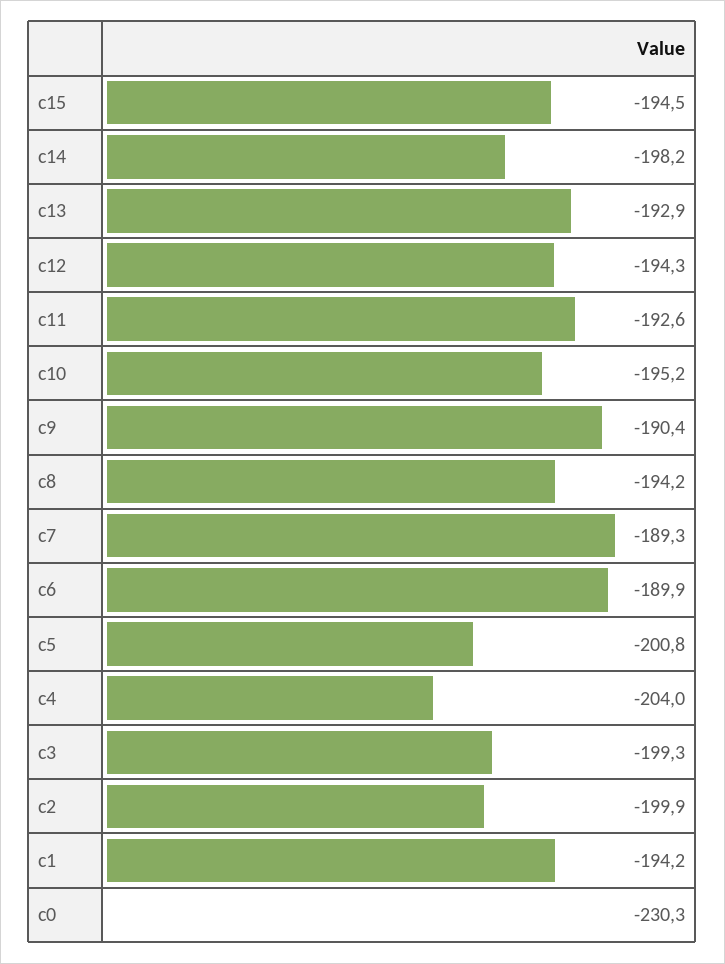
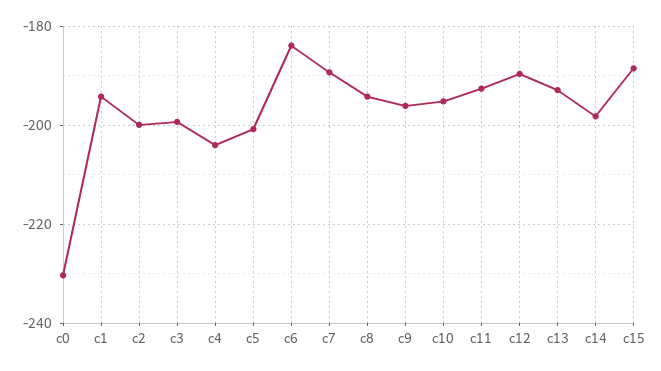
c15: -194.5 -> -188
c12: -194.3 -> -190
c9: -190.4 -> -196
c6: -189.9 -> -184

